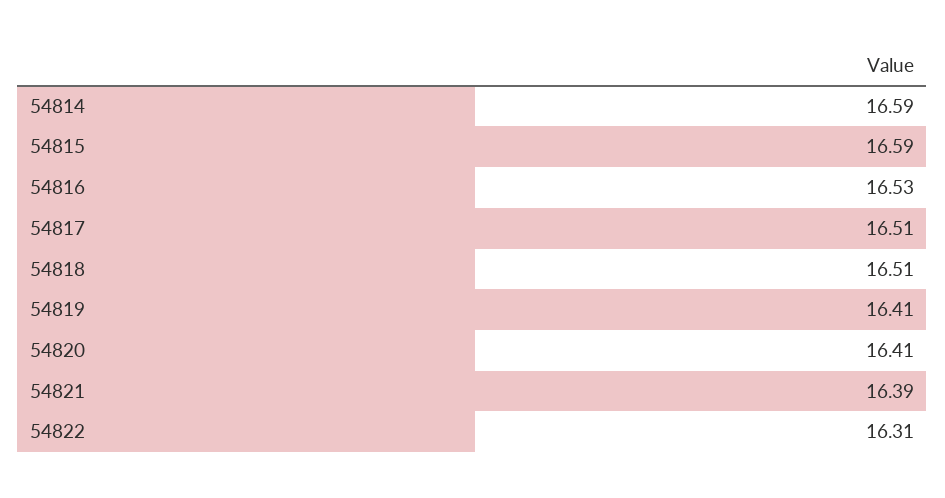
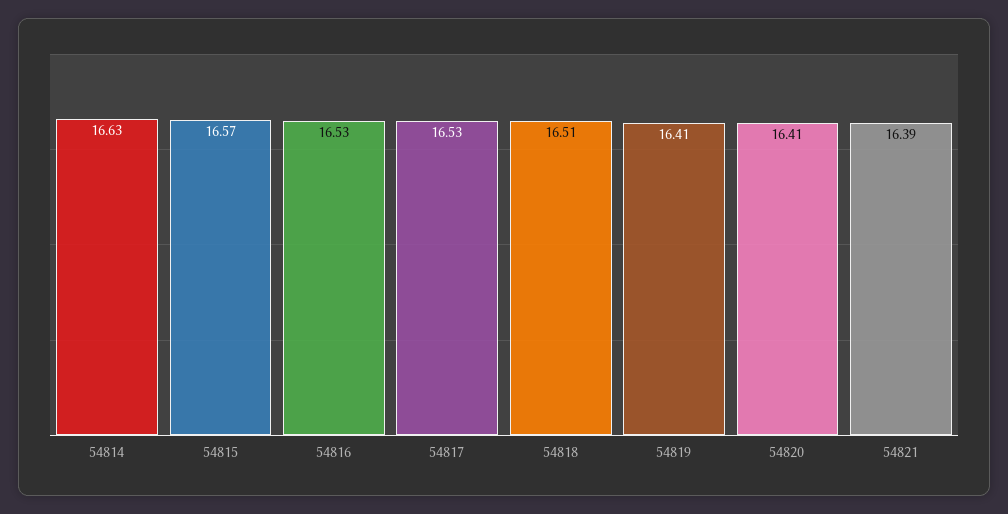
54814: 16.59 -> 16.63
54815: 16.59 -> 16.57
54817: 16.51 -> 16.53
54822: 16.31 -> none

